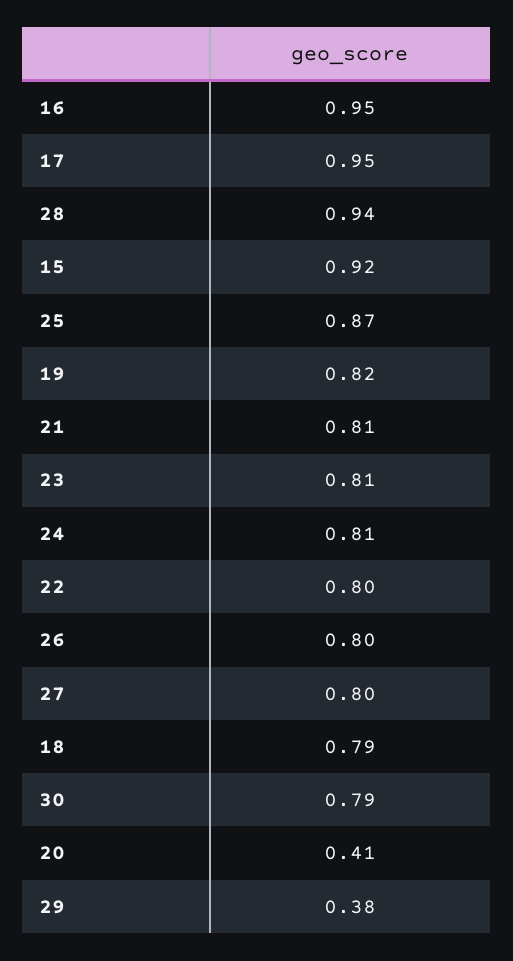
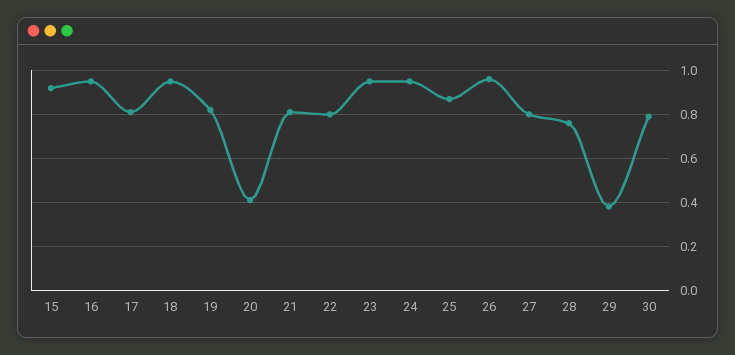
17: 0.95 -> 0.8
28: 0.94 -> 0.75
23: 0.81 -> 0.95
24: 0.81 -> 0.95
26: 0.8 -> 0.95
18: 0.79 -> 0.95

